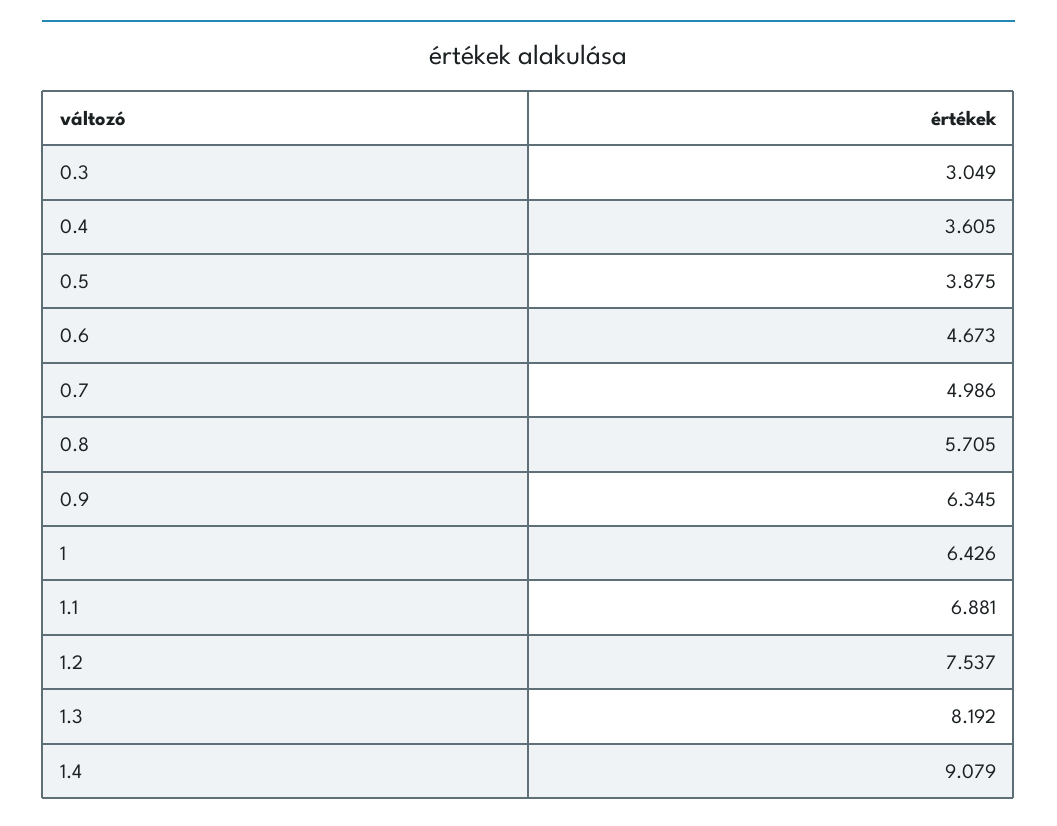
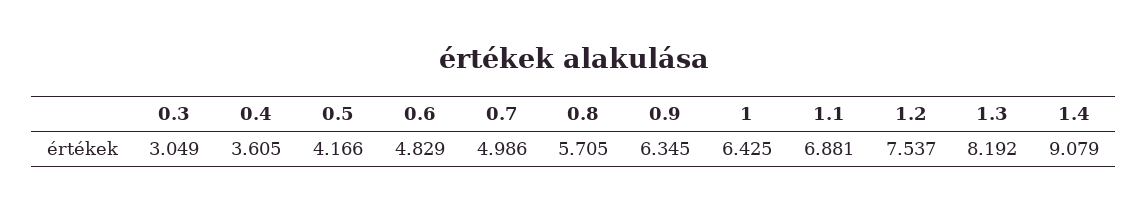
0.5: 3.875 -> 4.166
0.6: 4.673 -> 4.829
1: 6.426 -> 6.425

